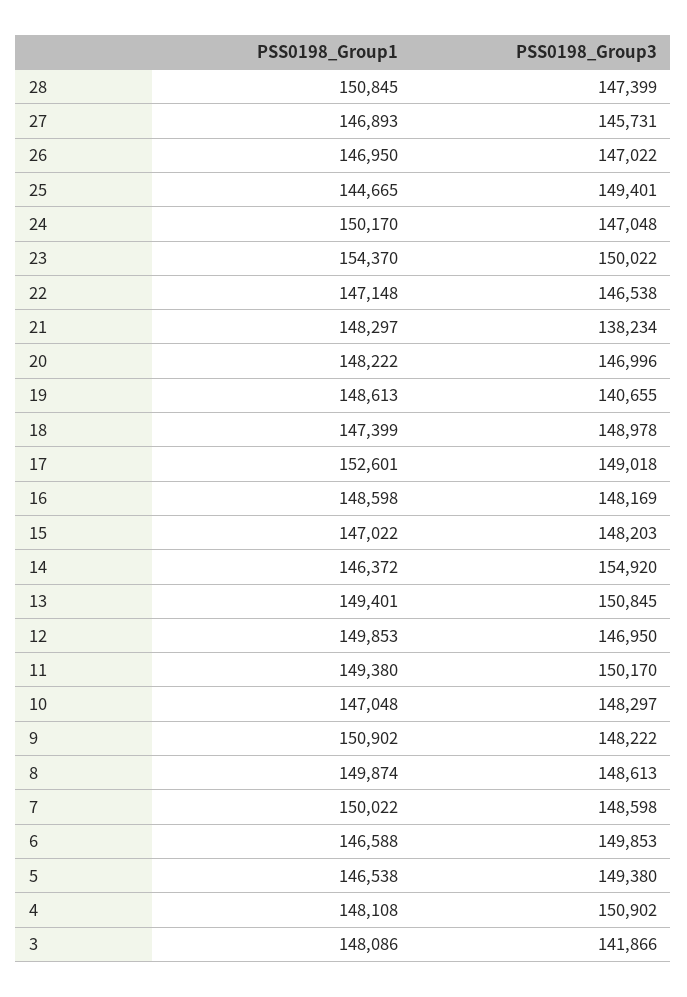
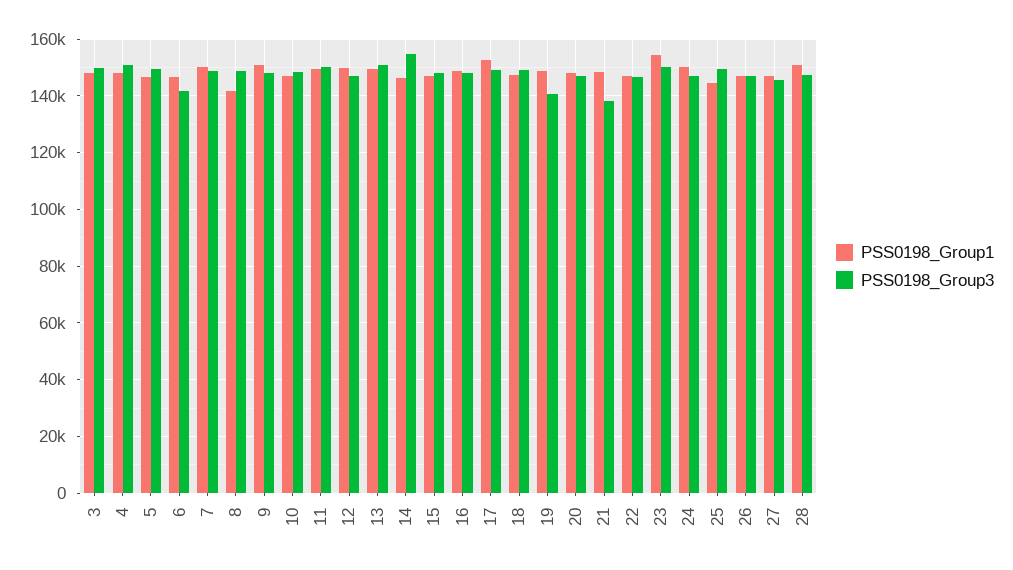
PSS0198_Group1, 8: 149874 -> 142500
PSS0198_Group3, 6: 149853 -> 142500
PSS0198_Group3, 3: 141866 -> 150000

